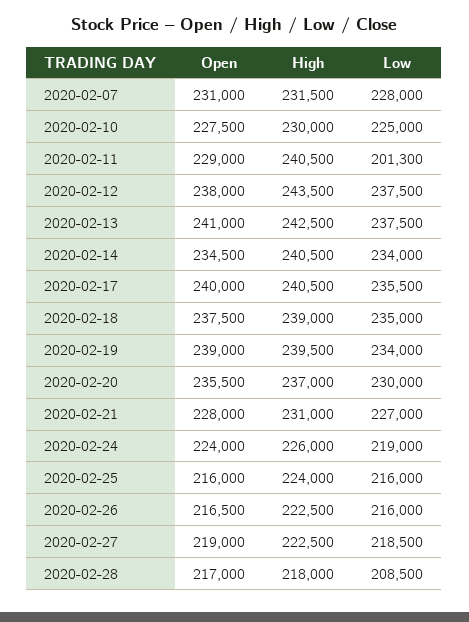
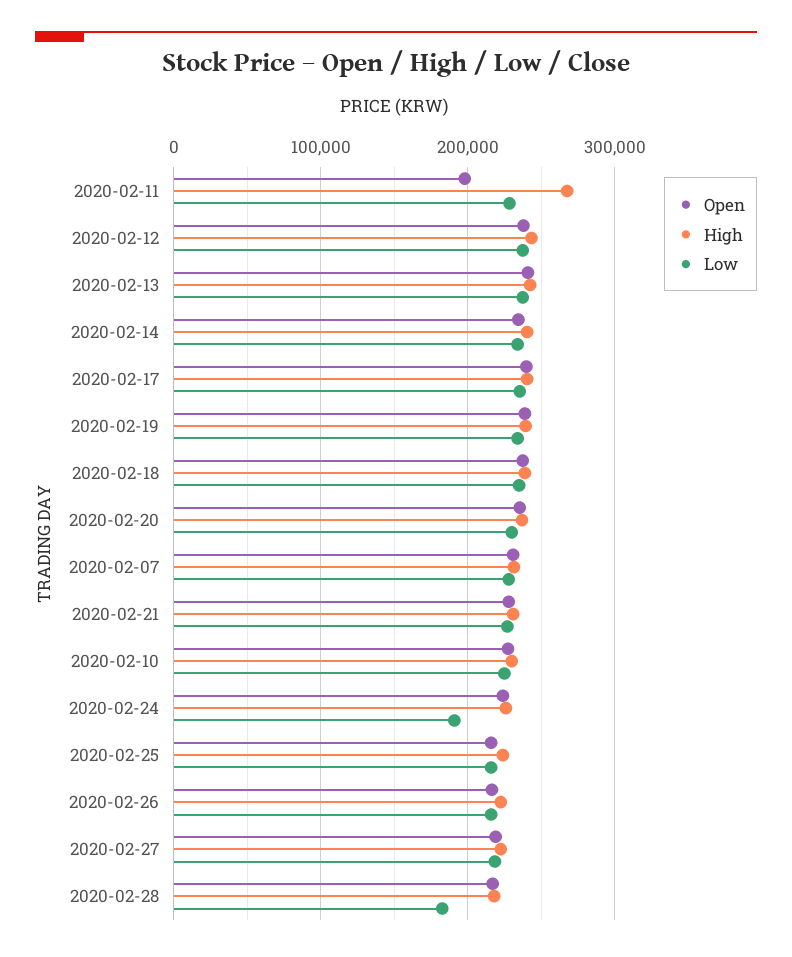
Open, 2020-02-11: 229000 -> 200000
High, 2020-02-11: 240500 -> 270000
Low, 2020-02-11: 201300 -> 230000
Low, 2020-02-24: 219000 -> 190000
Low, 2020-02-28: 208500 -> 180000

